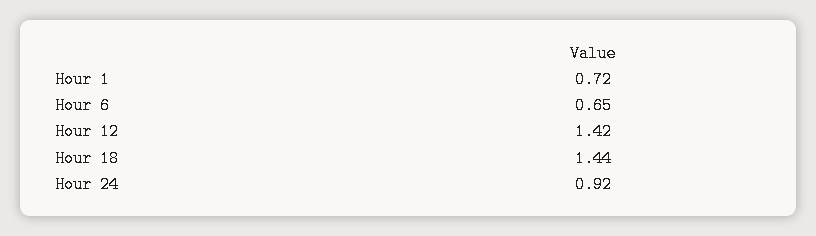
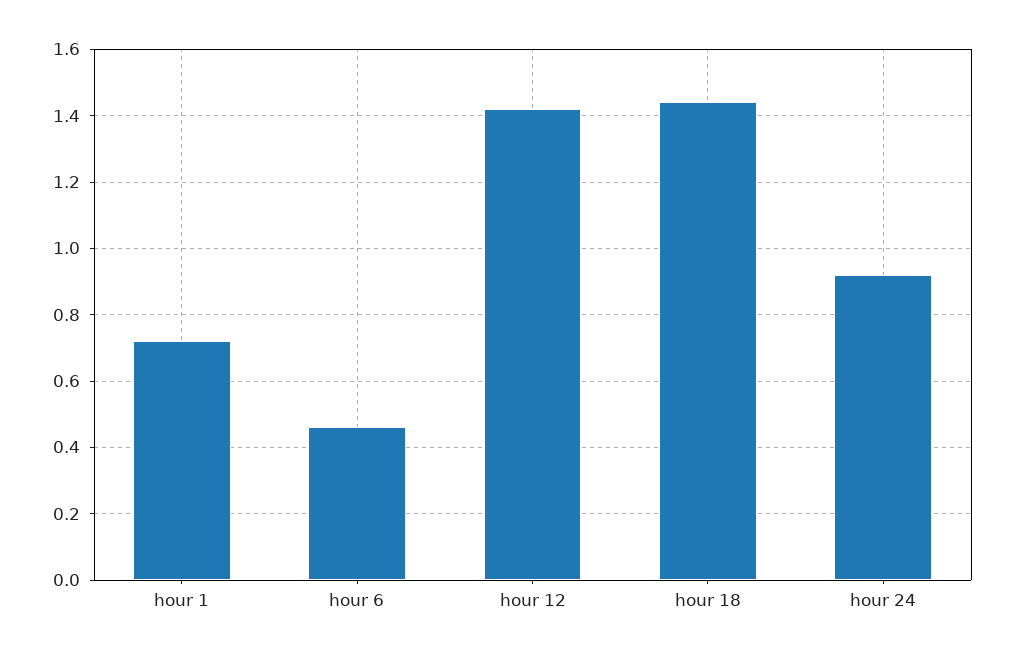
Hour 6: 0.65 -> 0.45

